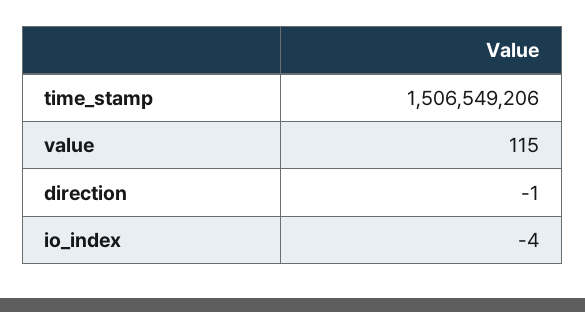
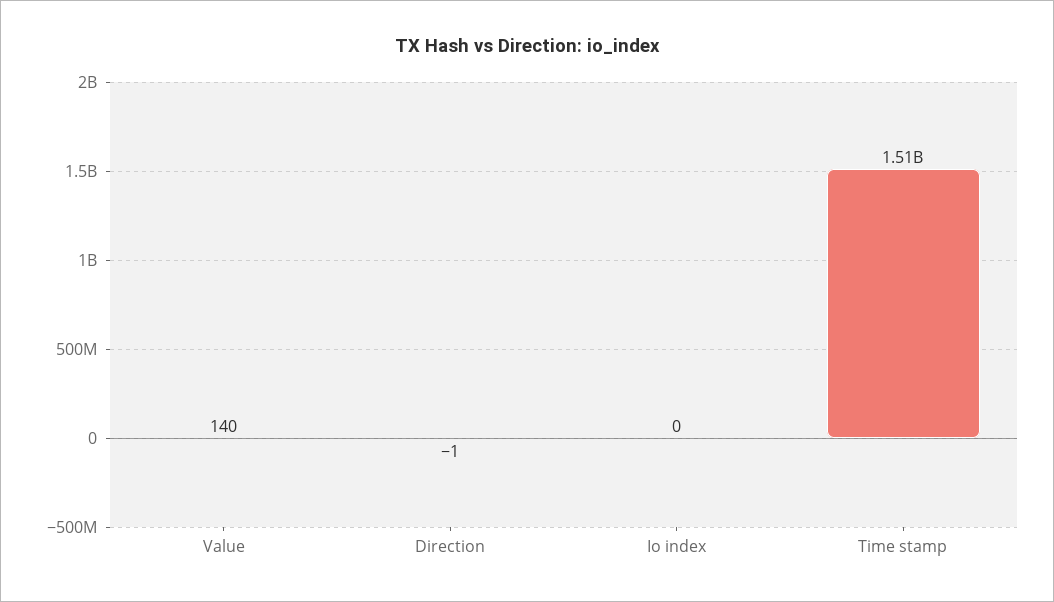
value: 115 -> 140
io_index: -4 -> 0

